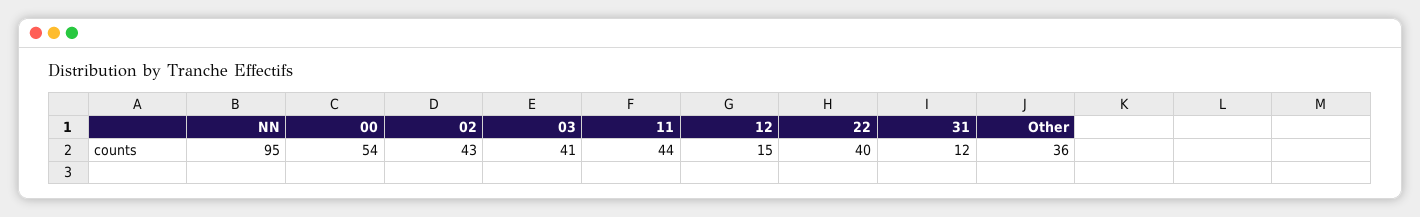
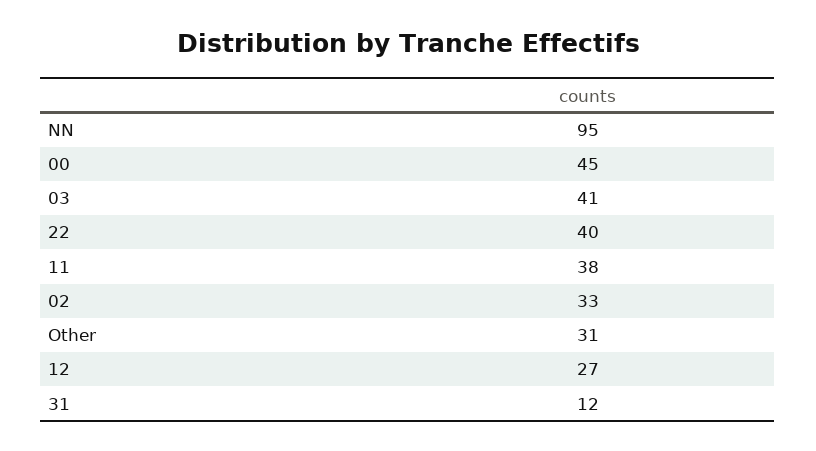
00: 54 -> 45
02: 43 -> 33
11: 44 -> 38
12: 15 -> 27
Other: 36 -> 31

